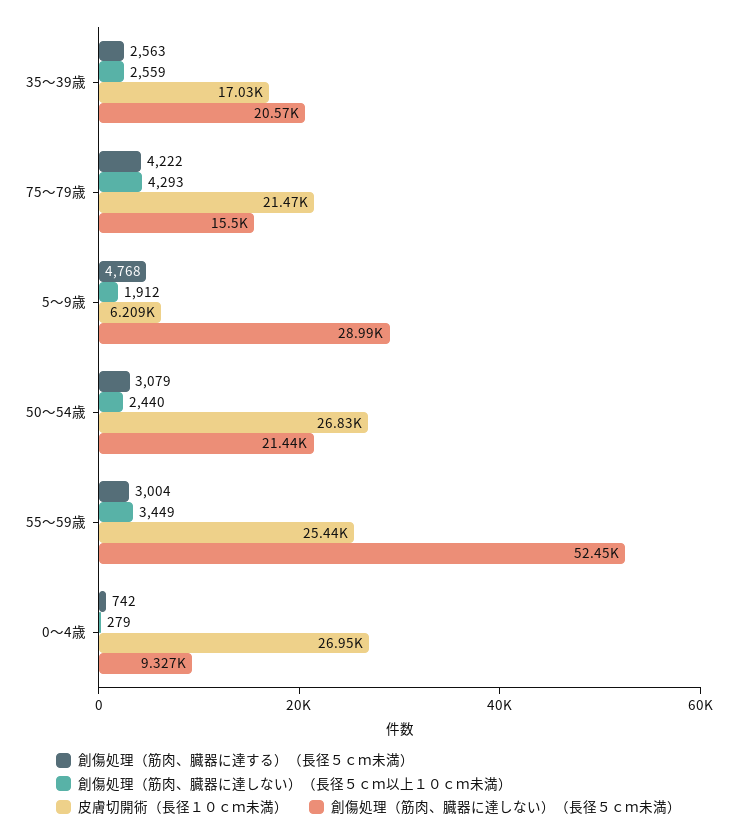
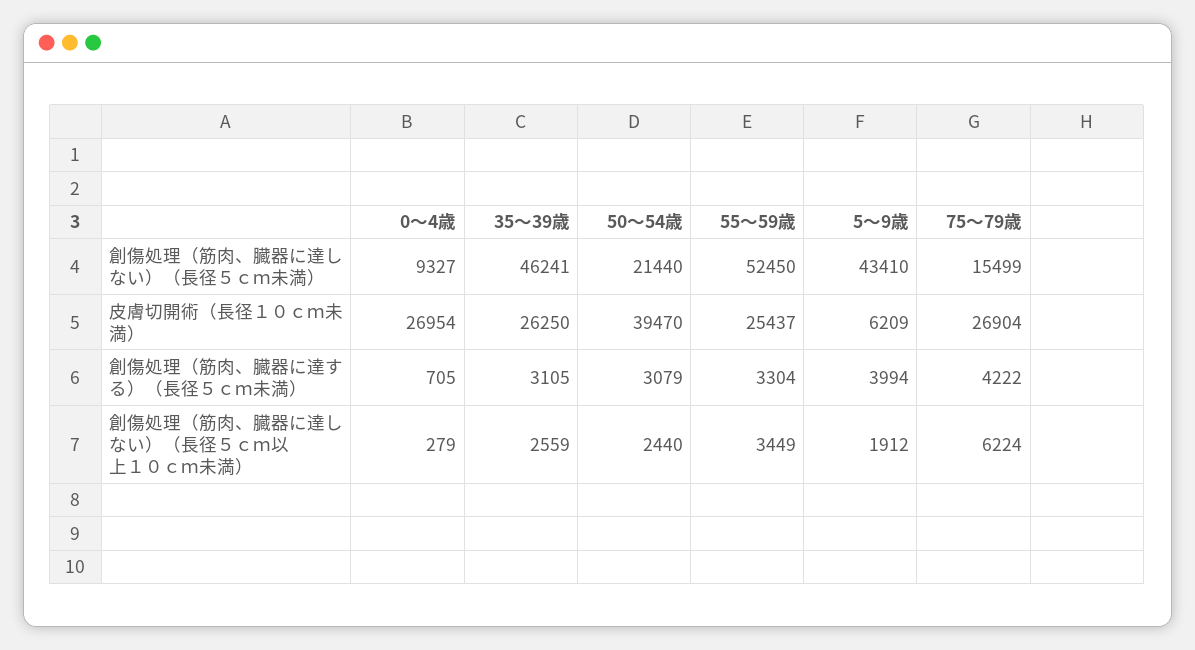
創傷処理（筋肉、臓器に達する）（長径５ｃｍ未満）, 35～39歳: 2563 -> 3105
皮膚切開術（長径１０ｃｍ未満）, 35～39歳: 17030 -> 26250
創傷処理（筋肉、臓器に達しない）（長径５ｃｍ未満）, 35～39歳: 20570 -> 46241
創傷処理（筋肉、臓器に達しない）（長径５ｃｍ以上１０ｃｍ未満）, 75～79歳: 4293 -> 6224
皮膚切開術（長径１０ｃｍ未満）, 75～79歳: 21470 -> 26904
創傷処理（筋肉、臓器に達する）（長径５ｃｍ未満）, 5～9歳: 4768 -> 3994
創傷処理（筋肉、臓器に達しない）（長径５ｃｍ未満）, 5～9歳: 28990 -> 43410
皮膚切開術（長径１０ｃｍ未満）, 50～54歳: 26830 -> 39470
創傷処理（筋肉、臓器に達する）（長径５ｃｍ未満）, 55～59歳: 3004 -> 3304
創傷処理（筋肉、臓器に達する）（長径５ｃｍ未満）, 0～4歳: 742 -> 705

